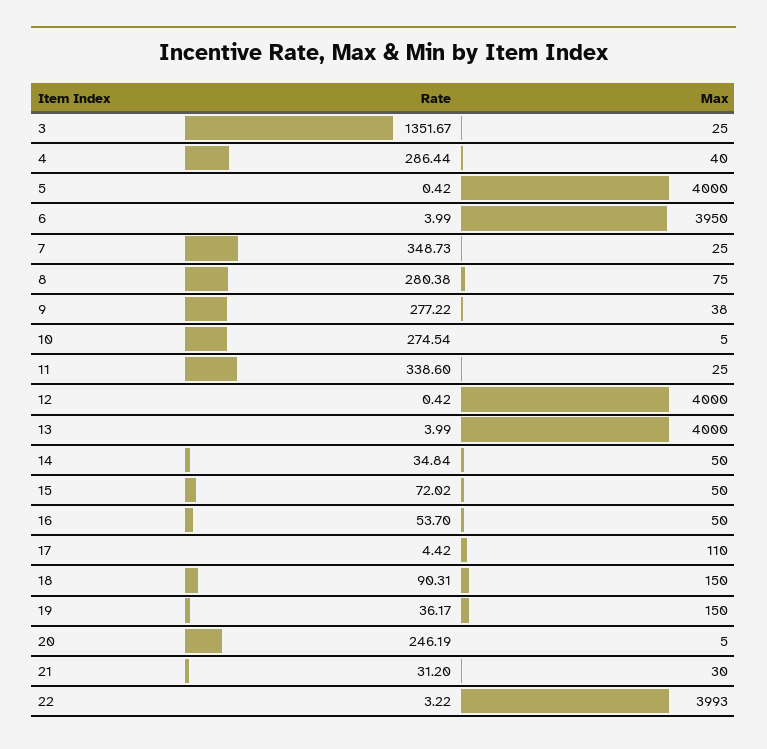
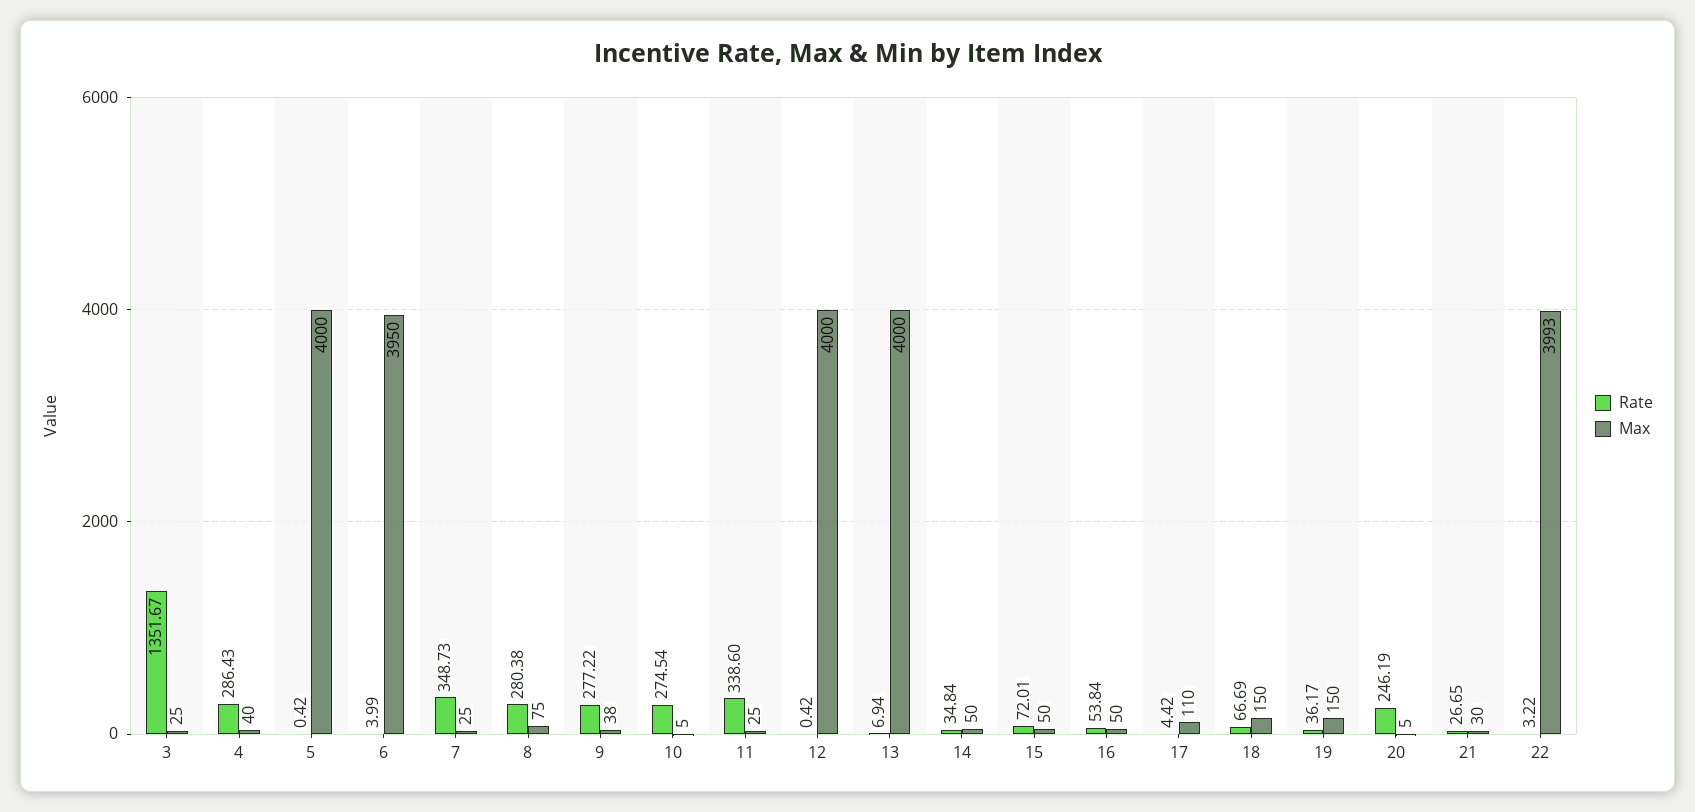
Rate, 4: 286.44 -> 286.43
Rate, 13: 3.99 -> 6.94
Rate, 15: 72.02 -> 72.01
Rate, 16: 53.7 -> 53.84
Rate, 18: 90.31 -> 66.69
Rate, 21: 31.2 -> 26.65

